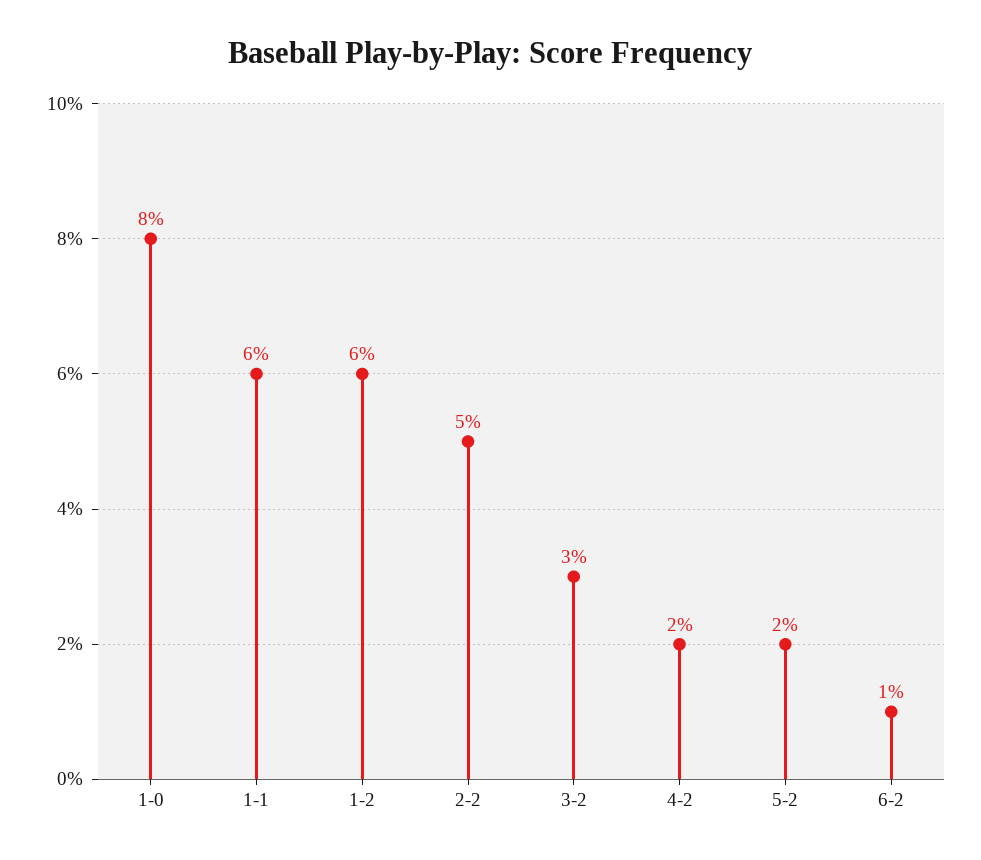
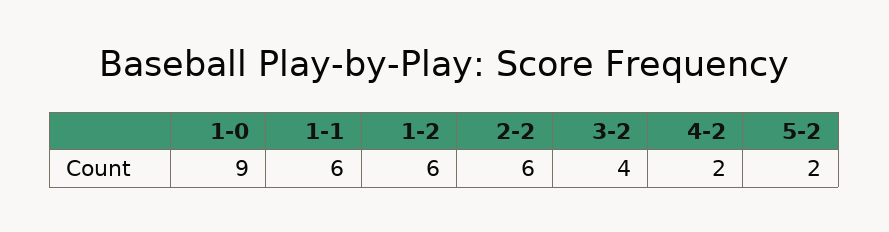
1-0: 8 -> 9
2-2: 5 -> 6
3-2: 3 -> 4
6-2: 1 -> none

